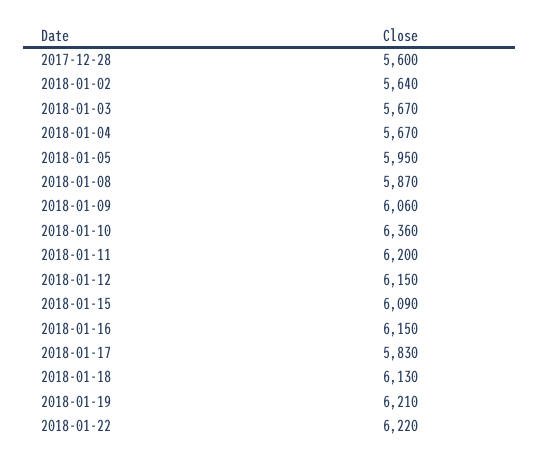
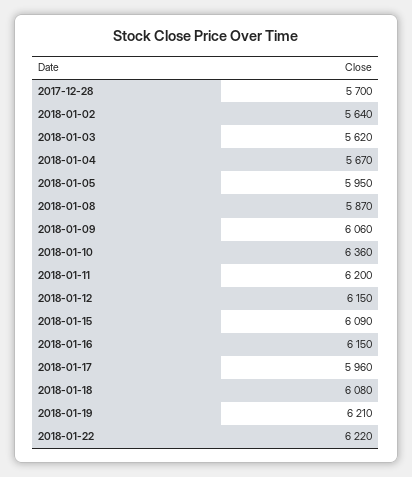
2017-12-28: 5600 -> 5700
2018-01-03: 5670 -> 5620
2018-01-17: 5830 -> 5960
2018-01-18: 6130 -> 6080

